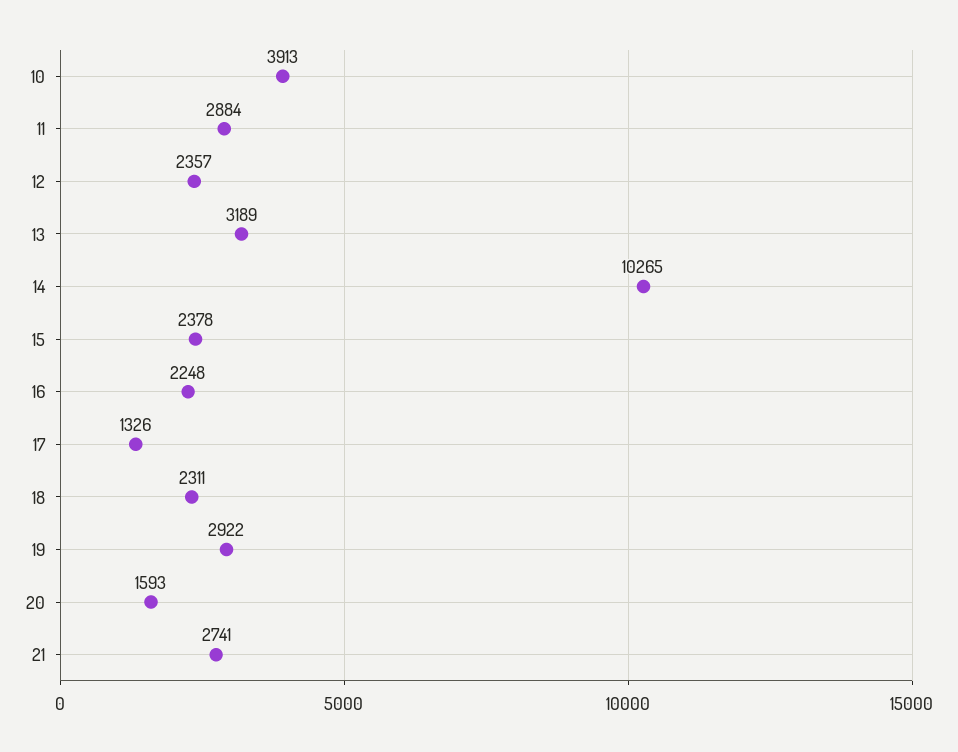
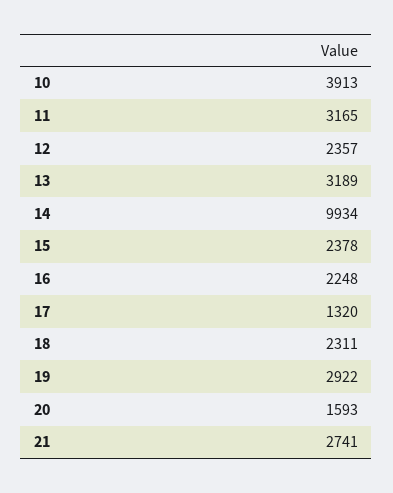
11: 2884 -> 3165
14: 10265 -> 9934
17: 1326 -> 1320

